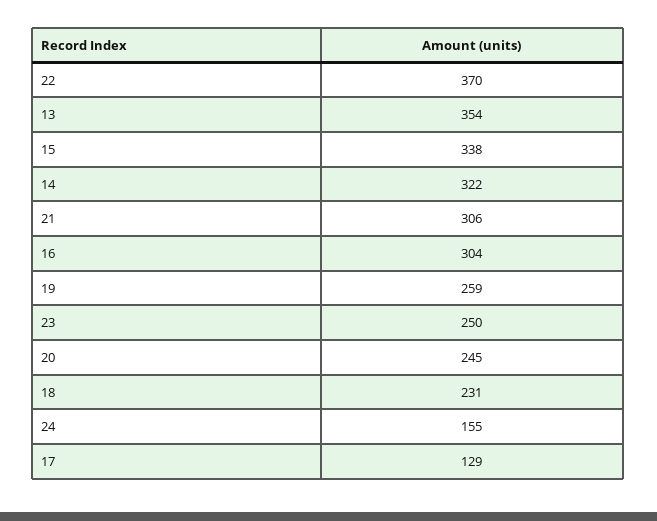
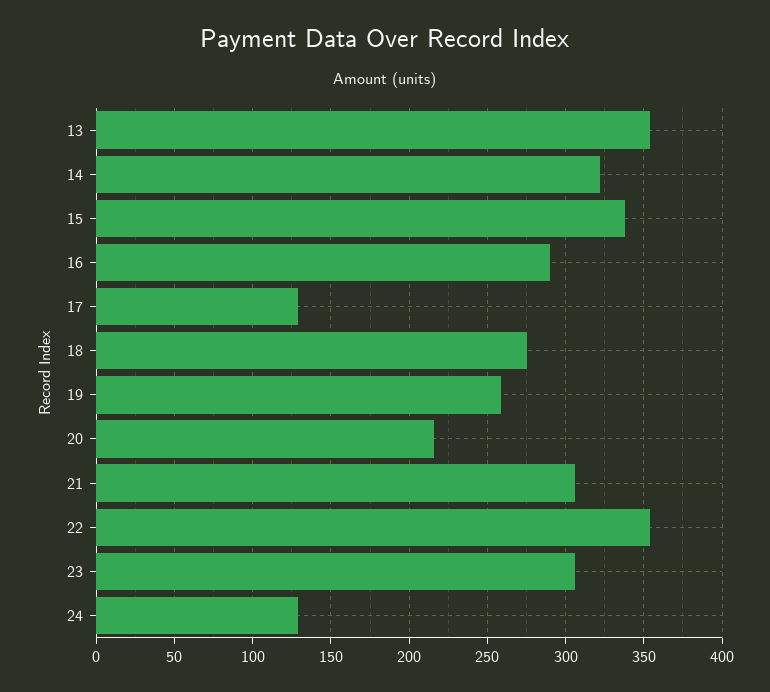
22: 370 -> 355
16: 304 -> 290
23: 250 -> 305
20: 245 -> 215
18: 231 -> 275
24: 155 -> 130

